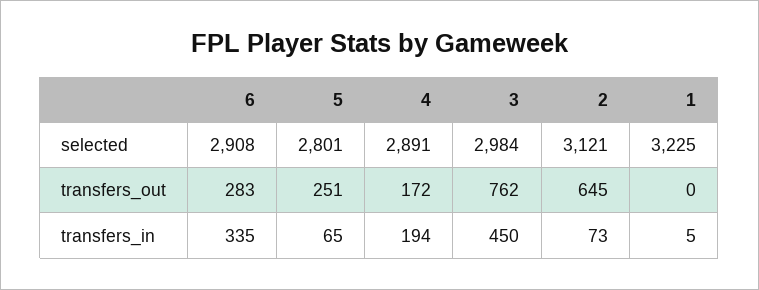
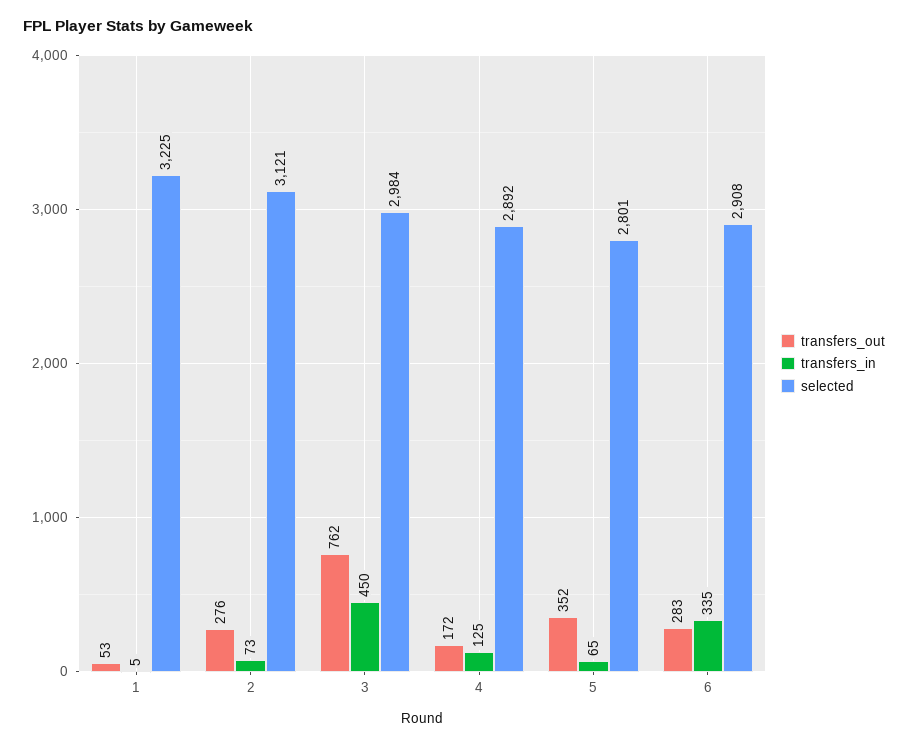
selected, 4: 2891 -> 2892
transfers_out, 5: 251 -> 352
transfers_out, 2: 645 -> 276
transfers_out, 1: 0 -> 53
transfers_in, 4: 194 -> 125

